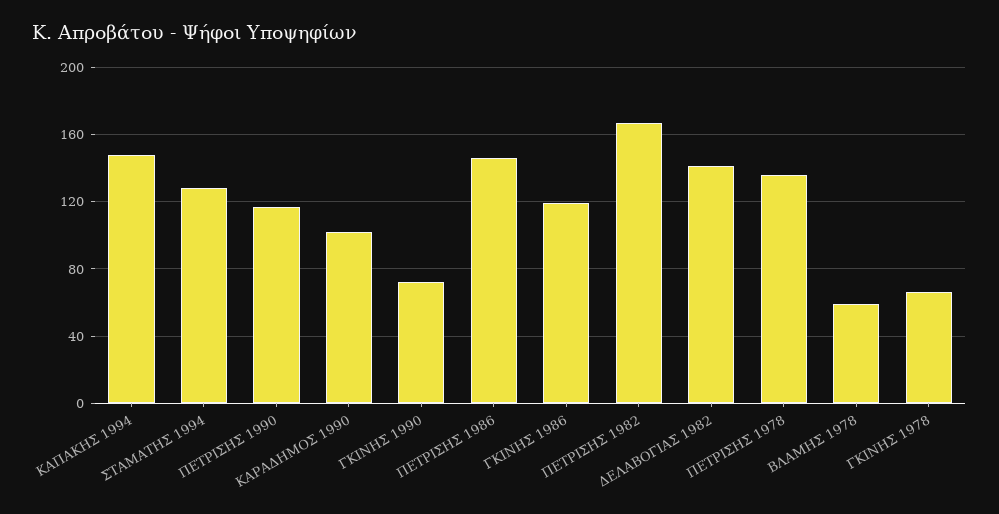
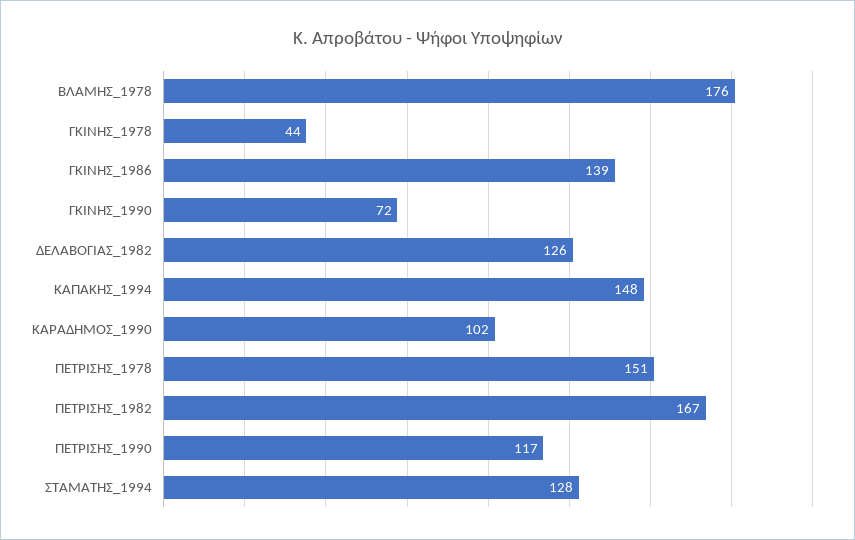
ΠΕΤΡΙΣΗΣ 1986: 145 -> none
ΓΚΙΝΗΣ 1986: 120 -> 139
ΔΕΛΑΒΟΓΙΑΣ 1982: 140 -> 126
ΠΕΤΡΙΣΗΣ 1978: 135 -> 151
ΒΛΑΜΗΣ 1978: 60 -> 176
ΓΚΙΝΗΣ 1978: 65 -> 44

